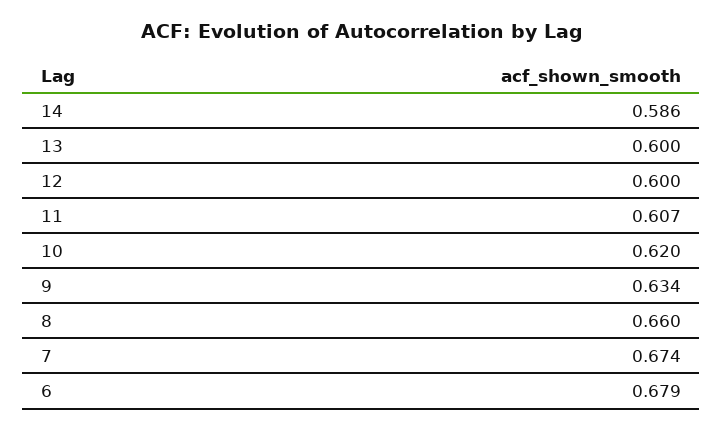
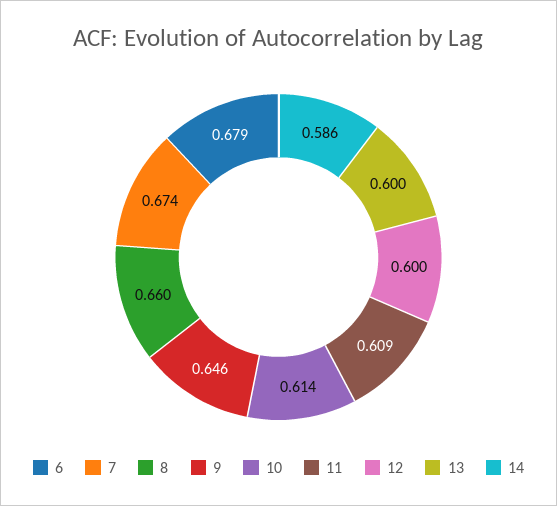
11: 0.607 -> 0.609
10: 0.62 -> 0.614
9: 0.634 -> 0.646

